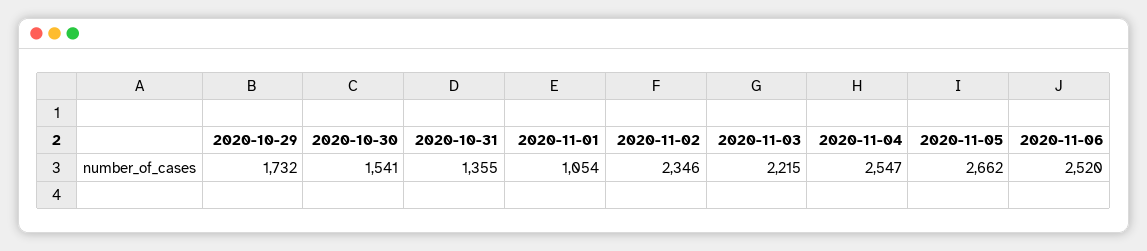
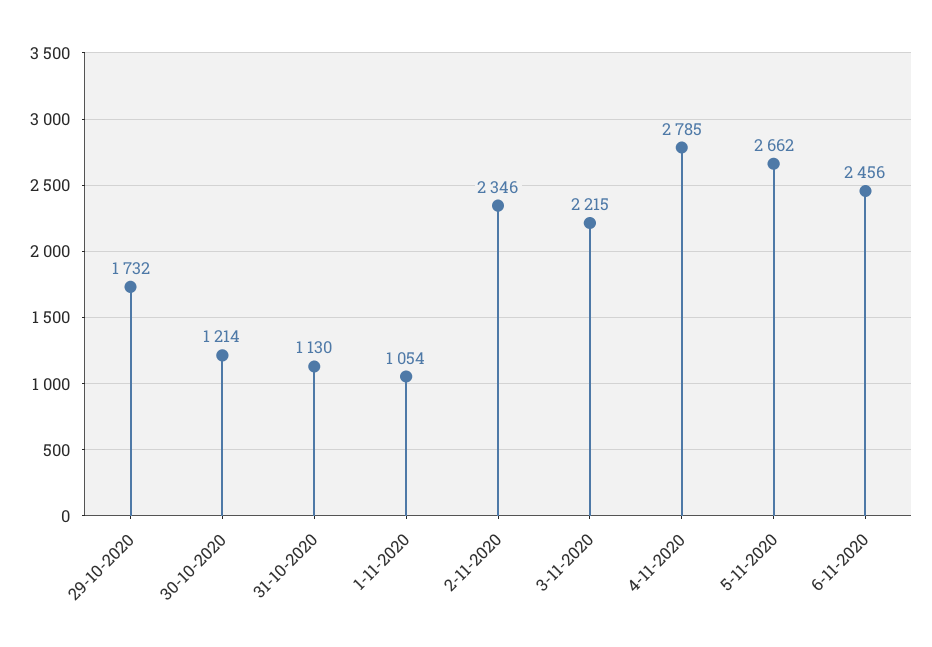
2020-10-30: 1541 -> 1214
2020-10-31: 1355 -> 1130
2020-11-04: 2547 -> 2785
2020-11-06: 2520 -> 2456

